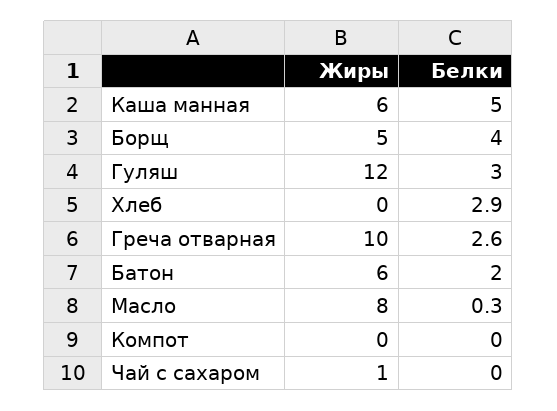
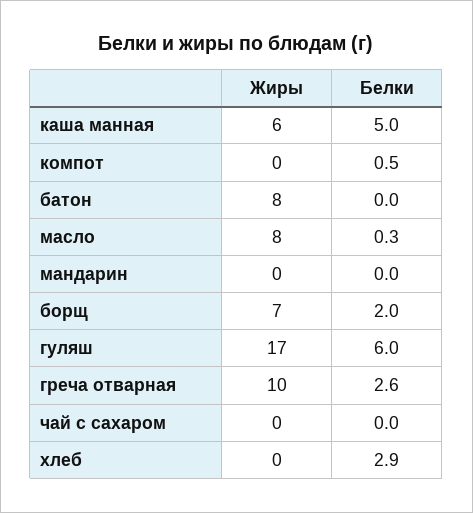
Жиры, Борщ: 5 -> 7
Белки, Борщ: 4 -> 2
Жиры, Гуляш: 12 -> 17
Белки, Гуляш: 3 -> 6
Жиры, Батон: 6 -> 8
Белки, Батон: 2 -> 0
Белки, Компот: 0 -> 0.5
Жиры, Чай с сахаром: 1 -> 0
Жиры, мандарин: none -> 0
Белки, мандарин: none -> 0

